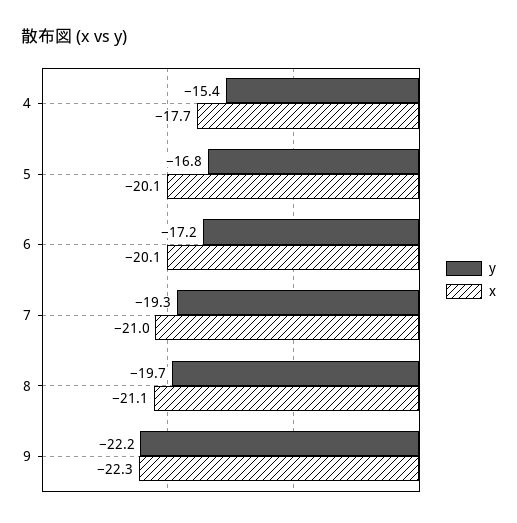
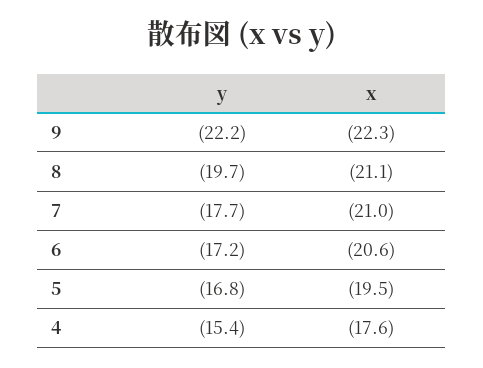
x, 4: -17.7 -> -17.6
x, 5: -20.1 -> -19.5
x, 6: -20.1 -> -20.6
y, 7: -19.3 -> -17.7

